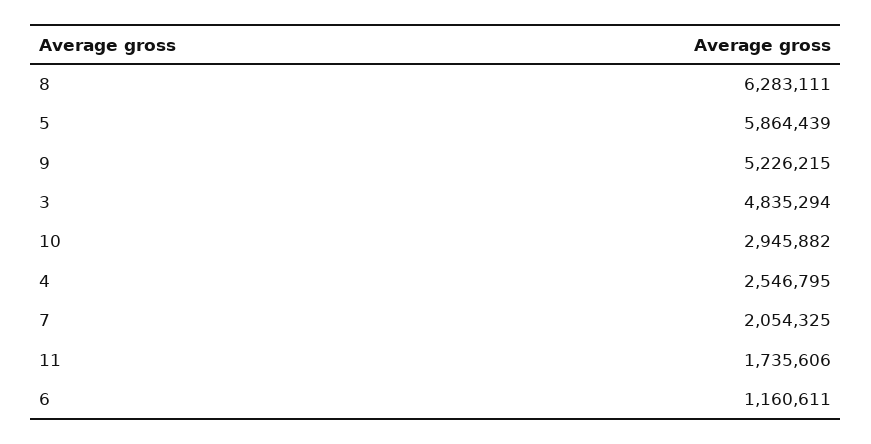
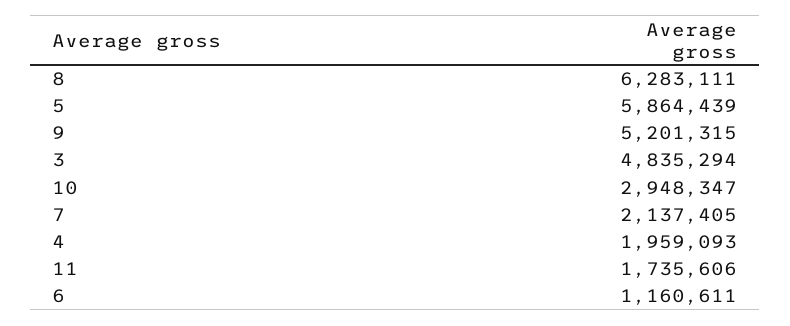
9: 5226215 -> 5201315
10: 2945882 -> 2948347
4: 2546795 -> 1959093
7: 2054325 -> 2137405

